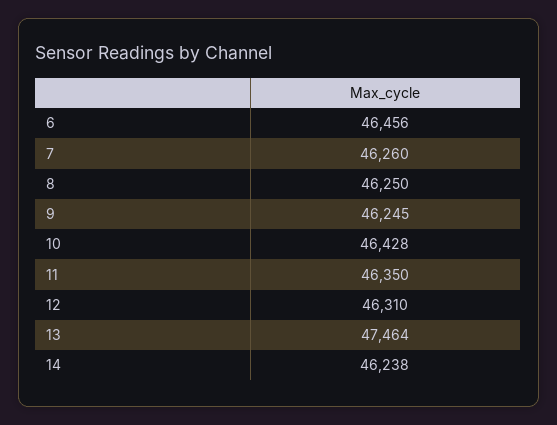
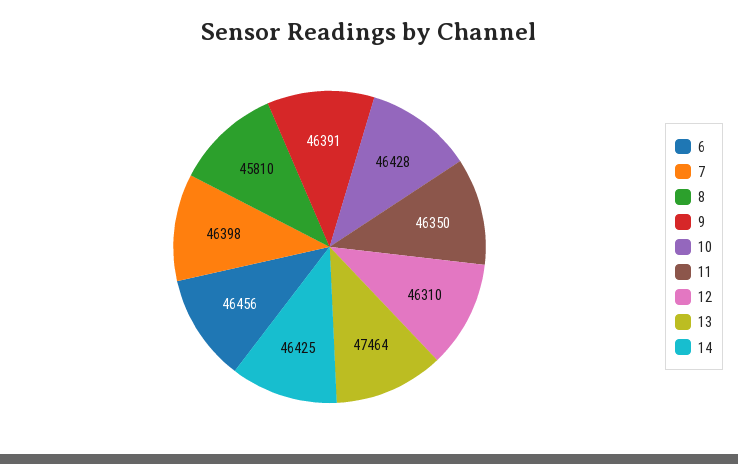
7: 46260 -> 46398
8: 46250 -> 45810
9: 46245 -> 46391
14: 46238 -> 46425

